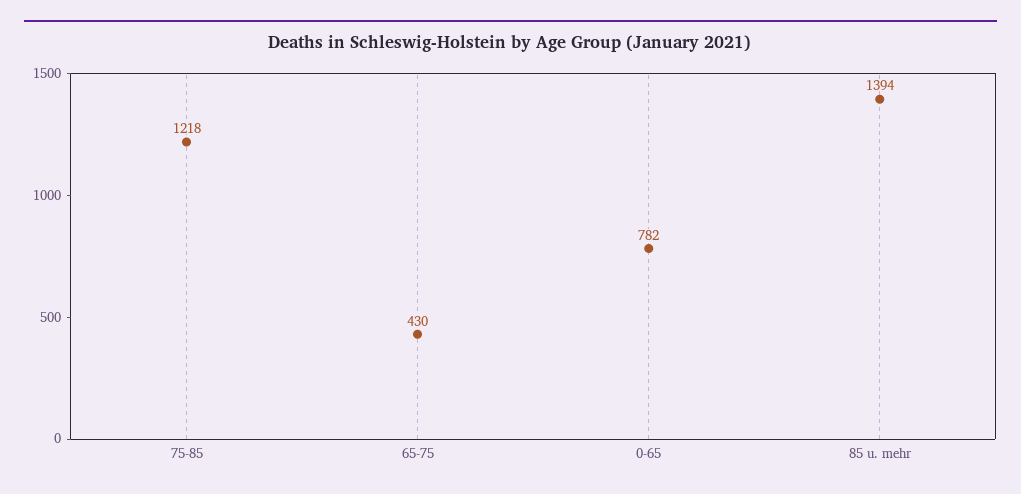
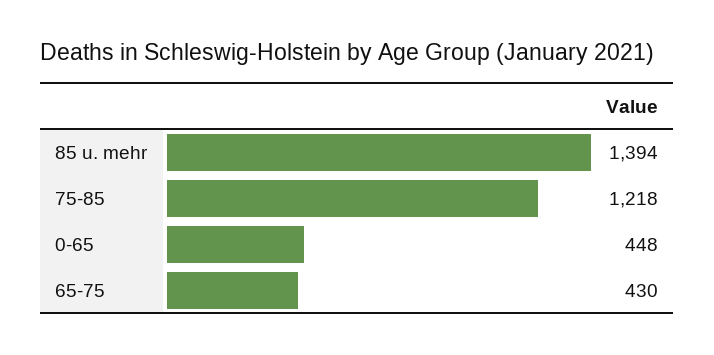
0-65: 782 -> 448

